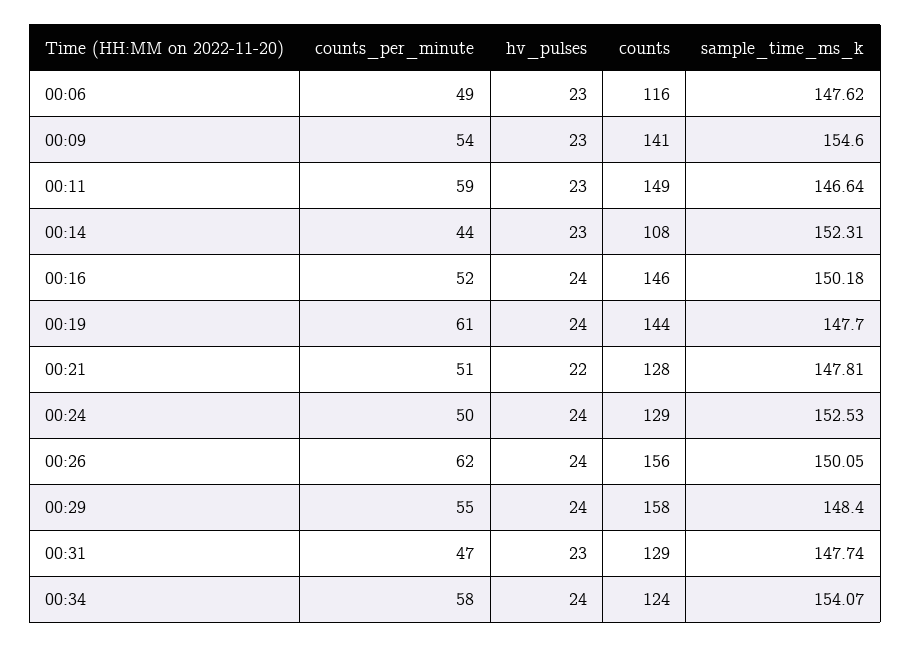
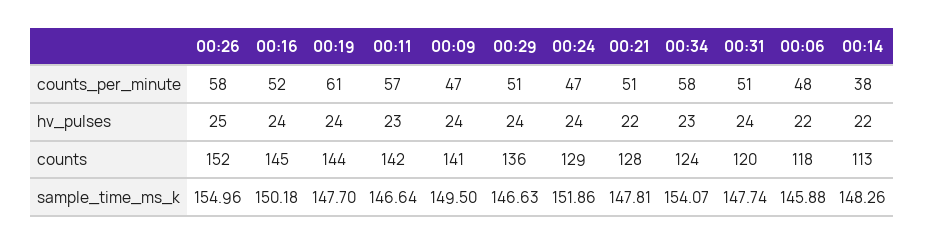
counts_per_minute, 00:06: 49 -> 48
hv_pulses, 00:06: 23 -> 22
counts, 00:06: 116 -> 118
sample_time_ms_k, 00:06: 147.62 -> 145.88
counts_per_minute, 00:09: 54 -> 47
hv_pulses, 00:09: 23 -> 24
sample_time_ms_k, 00:09: 154.6 -> 149.5
counts_per_minute, 00:11: 59 -> 57
counts, 00:11: 149 -> 142
counts_per_minute, 00:14: 44 -> 38
hv_pulses, 00:14: 23 -> 22
counts, 00:14: 108 -> 113
sample_time_ms_k, 00:14: 152.31 -> 148.26
counts, 00:16: 146 -> 145
counts_per_minute, 00:24: 50 -> 47
sample_time_ms_k, 00:24: 152.53 -> 151.86
counts_per_minute, 00:26: 62 -> 58
hv_pulses, 00:26: 24 -> 25
counts, 00:26: 156 -> 152
sample_time_ms_k, 00:26: 150.05 -> 154.96
counts_per_minute, 00:29: 55 -> 51
counts, 00:29: 158 -> 136
sample_time_ms_k, 00:29: 148.4 -> 146.63
counts_per_minute, 00:31: 47 -> 51
hv_pulses, 00:31: 23 -> 24
counts, 00:31: 129 -> 120
hv_pulses, 00:34: 24 -> 23

